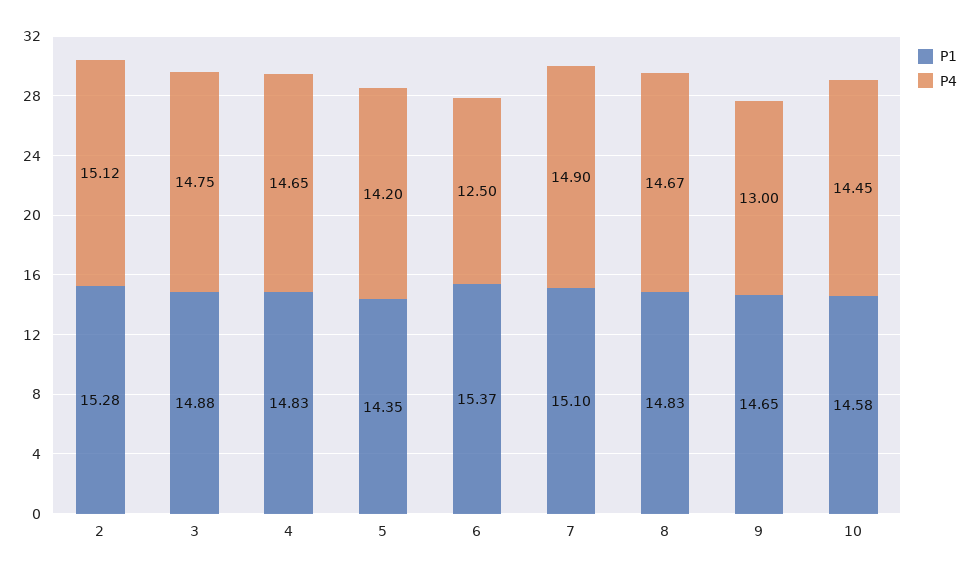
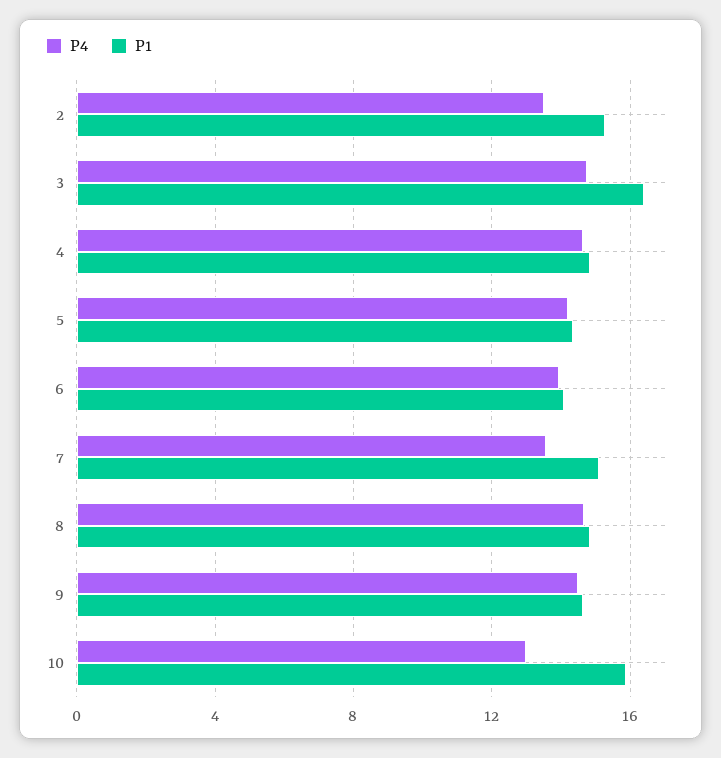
P4, 2: 15.12 -> 13.5
P1, 3: 14.88 -> 16.5
P1, 6: 15.37 -> 14
P4, 6: 12.5 -> 14
P4, 7: 14.9 -> 13.5
P4, 9: 13 -> 14.5
P1, 10: 14.58 -> 16
P4, 10: 14.45 -> 13

